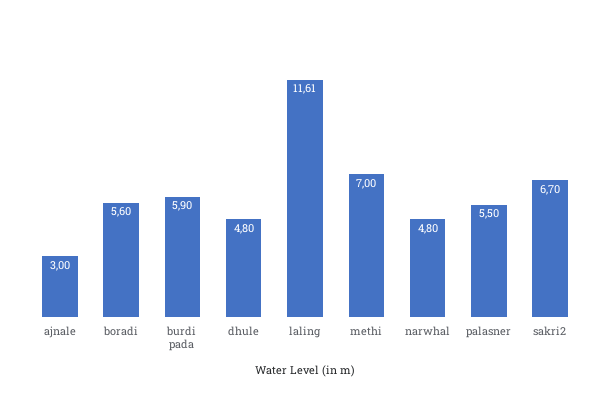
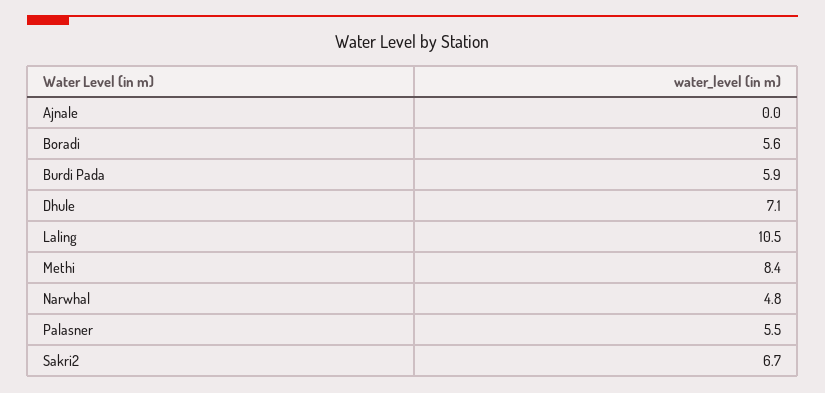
ajnale: 3 -> 0
dhule: 4.8 -> 7.1
laling: 11.61 -> 10.5
methi: 7 -> 8.4

